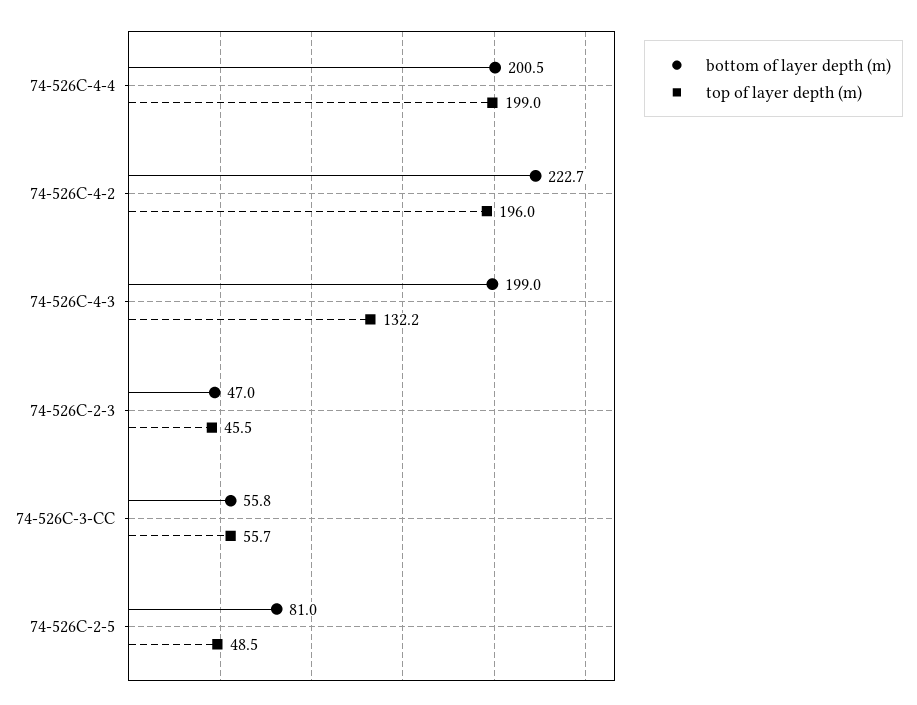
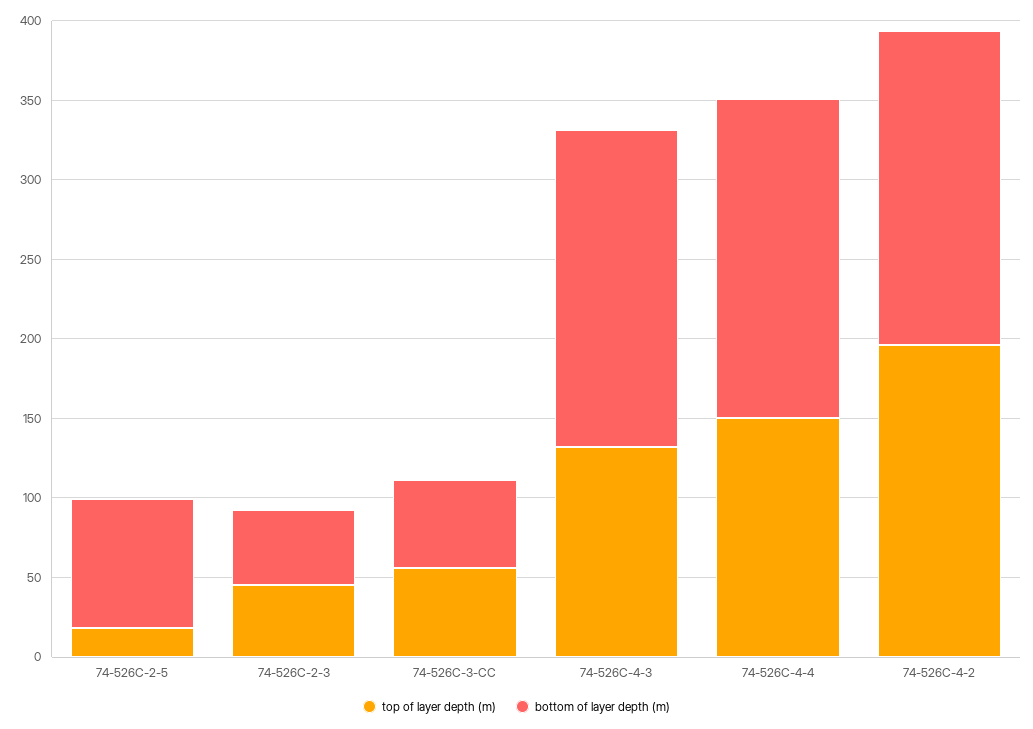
top of layer depth (m), 74-526C-4-4: 199 -> 150
bottom of layer depth (m), 74-526C-4-2: 222.7 -> 200
top of layer depth (m), 74-526C-2-5: 48.5 -> 20

